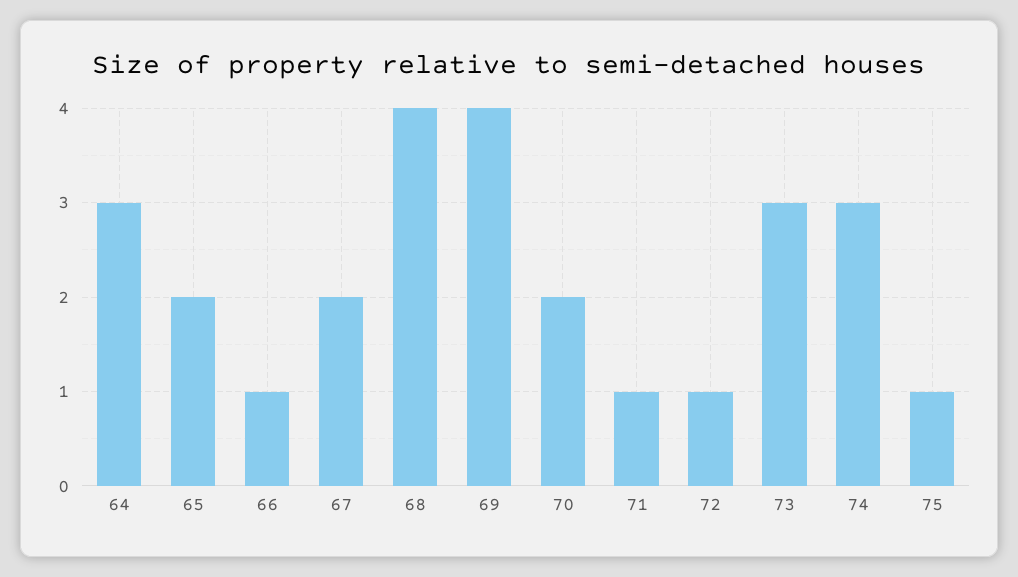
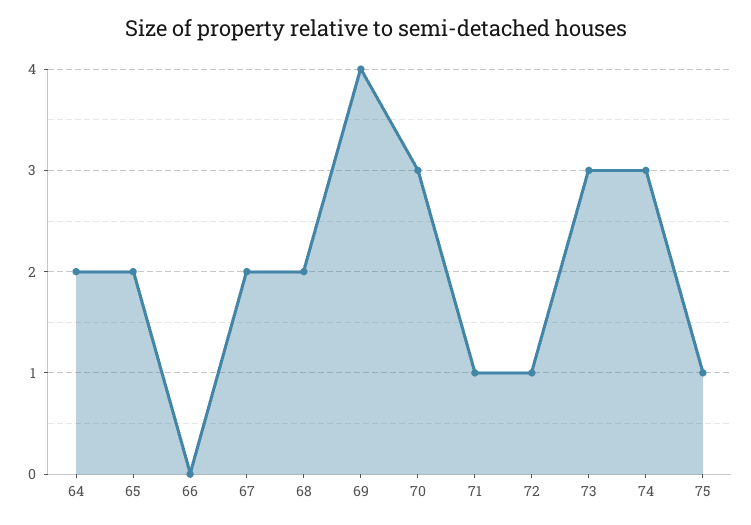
64: 3 -> 2
66: 1 -> 0
68: 4 -> 2
70: 2 -> 3

